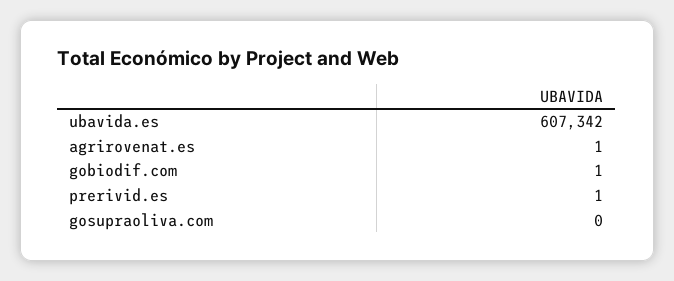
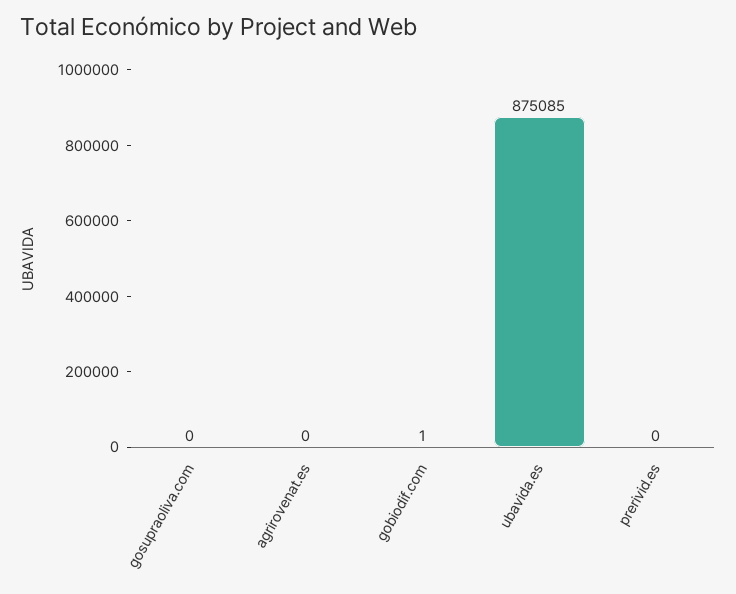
ubavida.es: 607342 -> 875085
agrirovenat.es: 1 -> 0
prerivid.es: 1 -> 0

